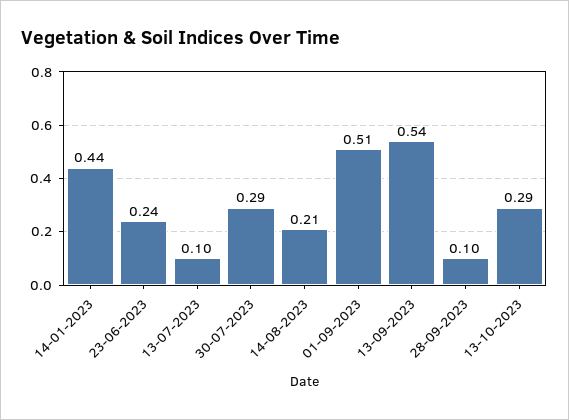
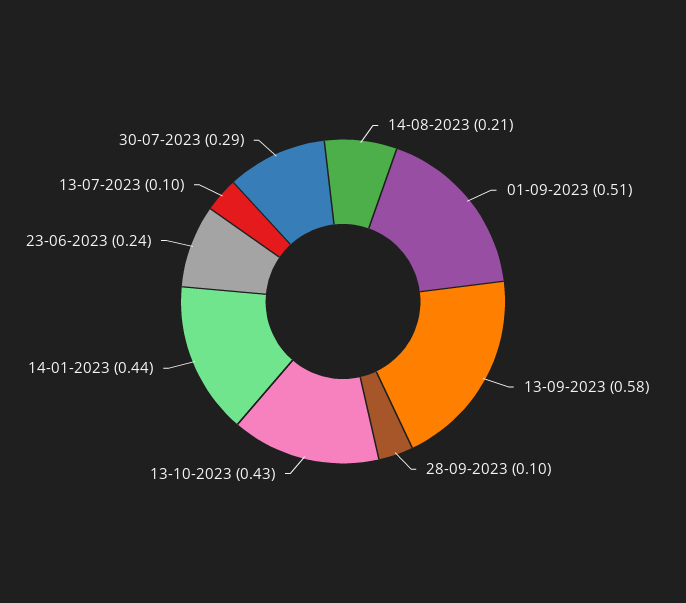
13-09-2023: 0.54 -> 0.58
13-10-2023: 0.29 -> 0.43

